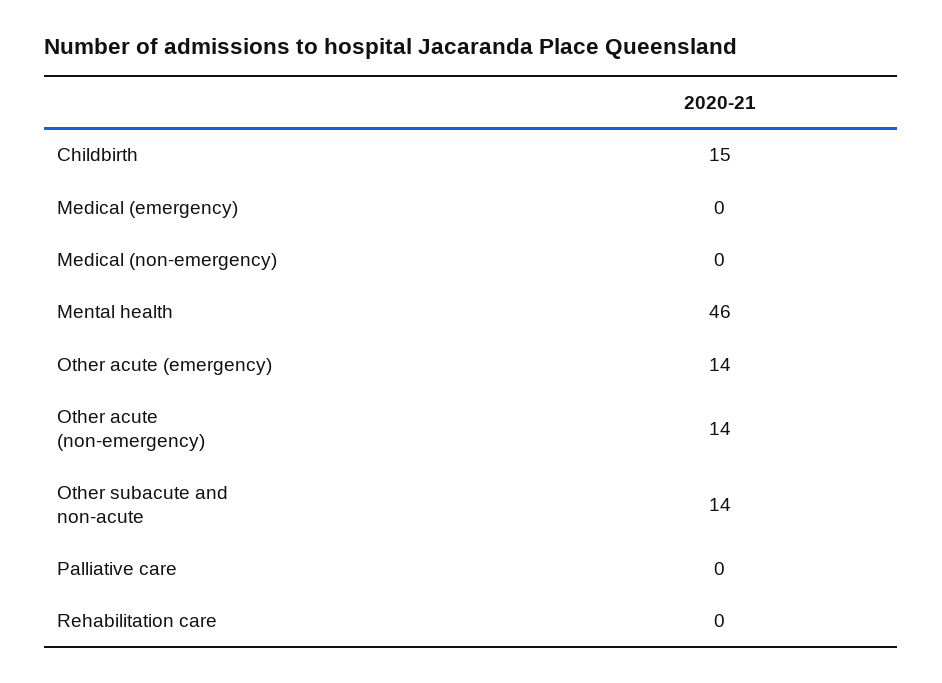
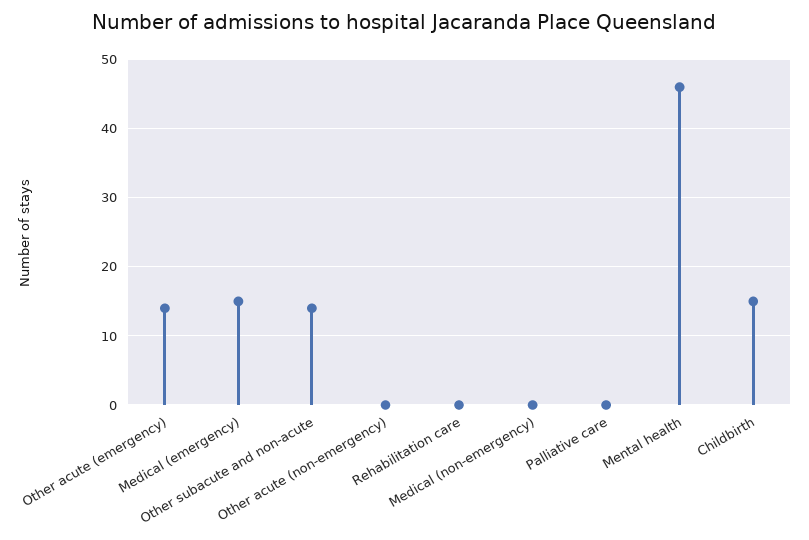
Medical (emergency): 0 -> 15
Other acute (non-emergency): 14 -> 0

